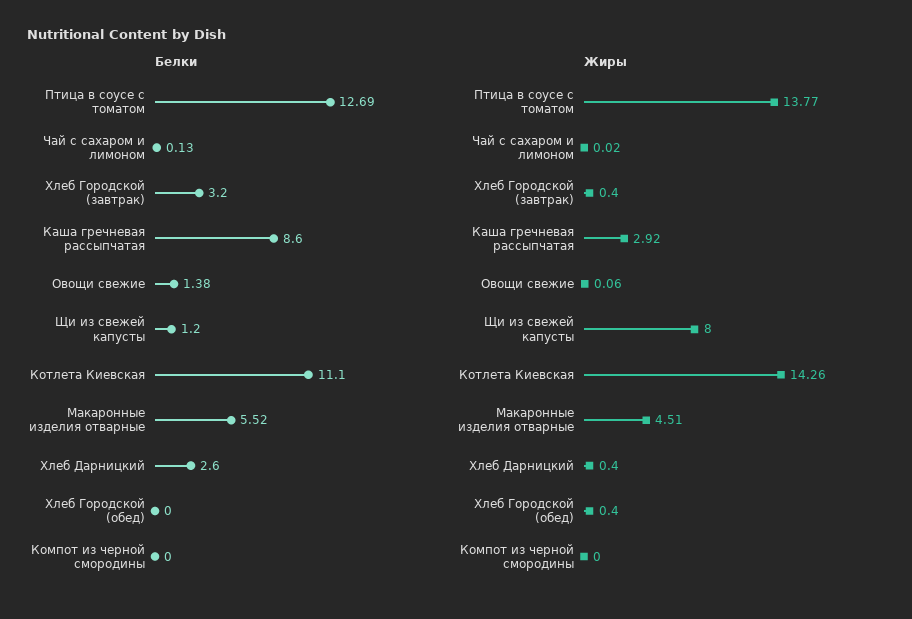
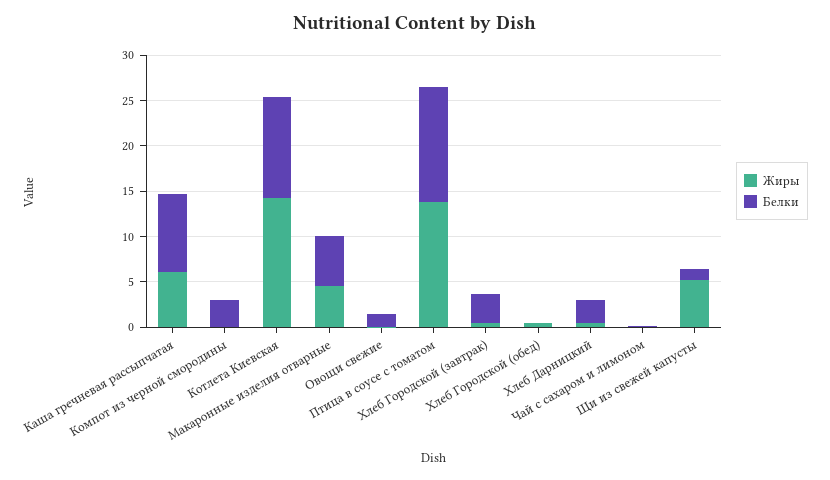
Белки, Компот из черной смородины: 0 -> 3
Жиры, Каша гречневая рассыпчатая: 2.92 -> 6
Жиры, Щи из свежей капусты: 8 -> 5

